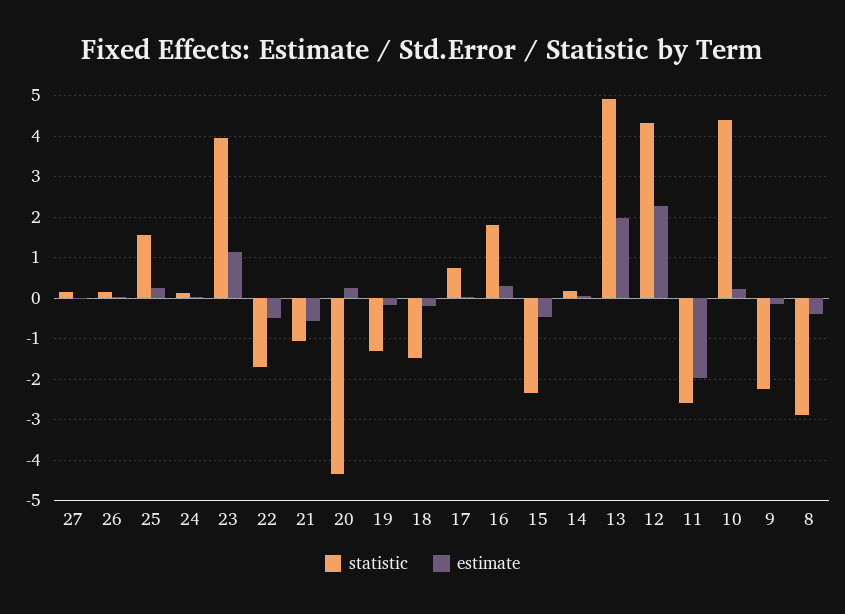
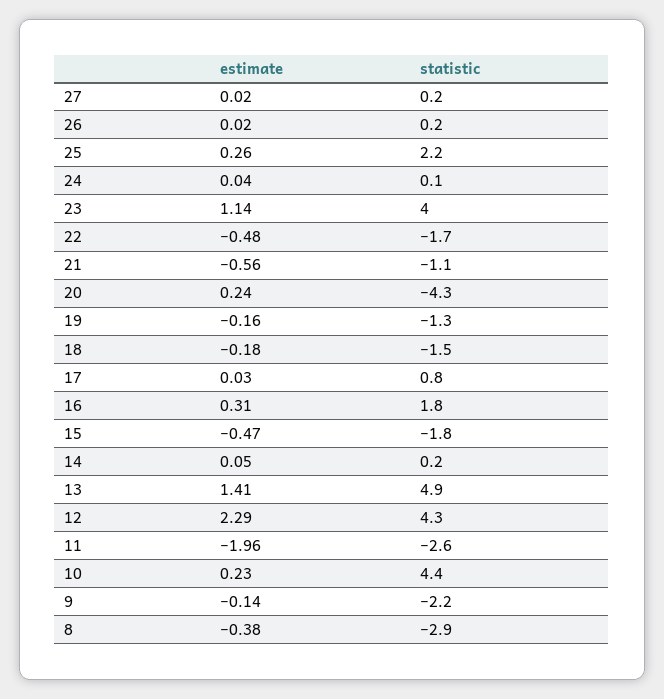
statistic, 25: 1.6 -> 2.2
statistic, 15: -2.4 -> -1.8
estimate, 13: 2 -> 1.41

